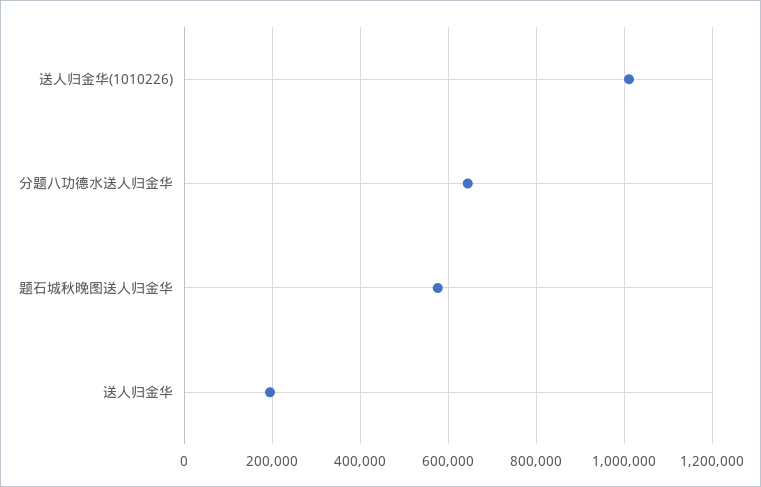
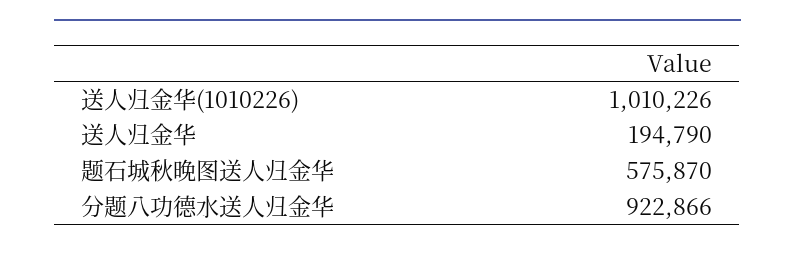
分题八功德水送人归金华: 640000 -> 922866

